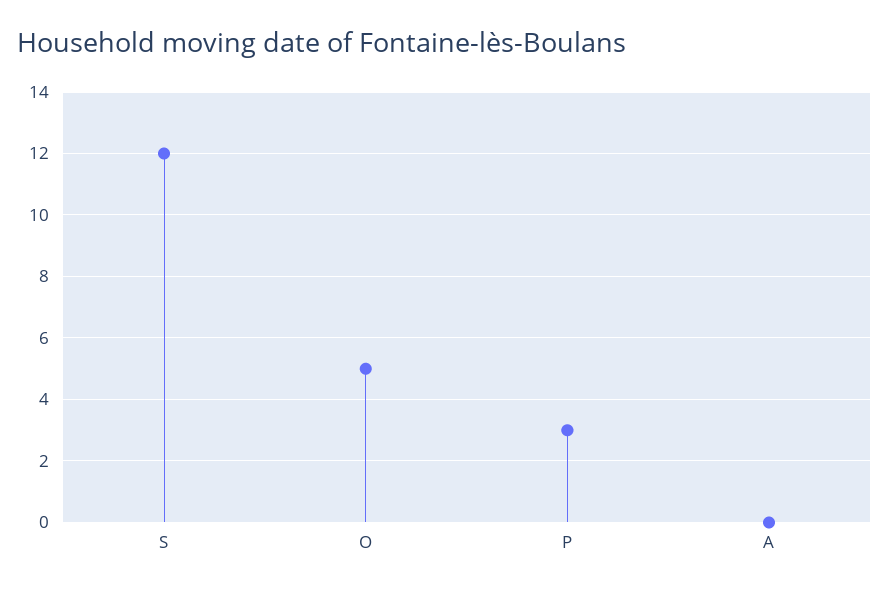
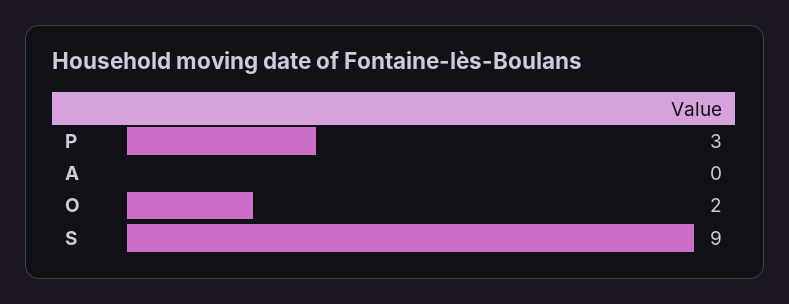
S: 12 -> 9
O: 5 -> 2

